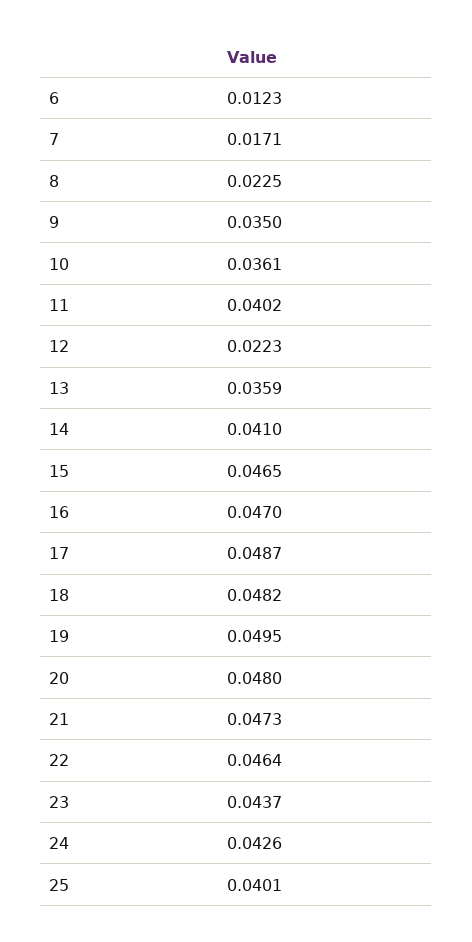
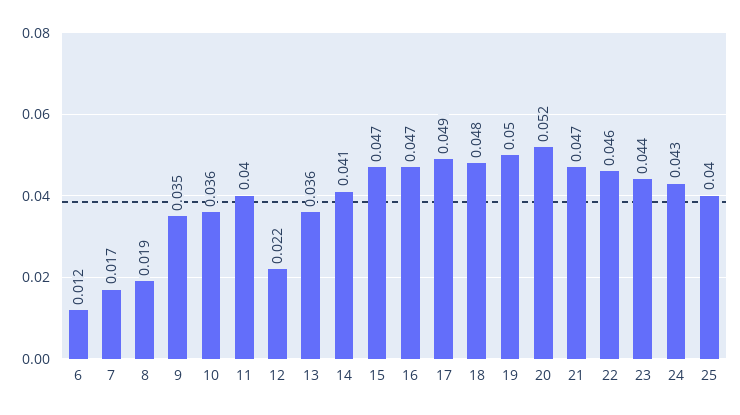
8: 0.0225 -> 0.019
20: 0.048 -> 0.052

